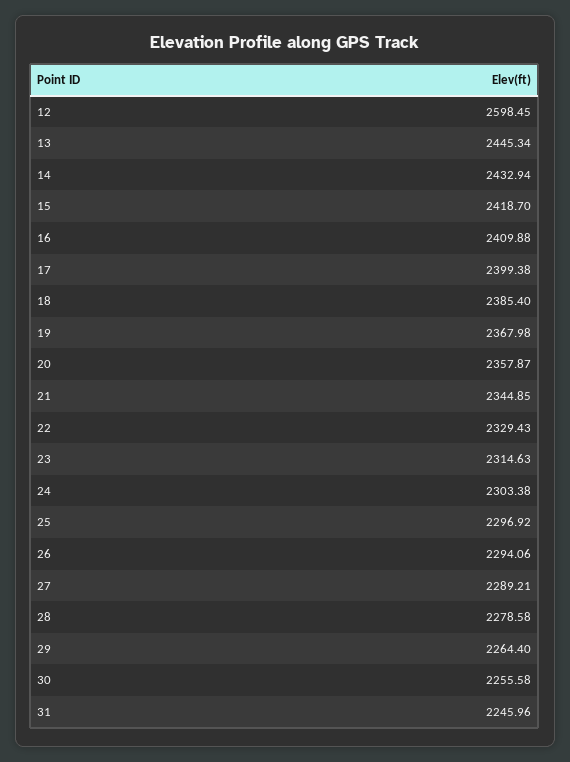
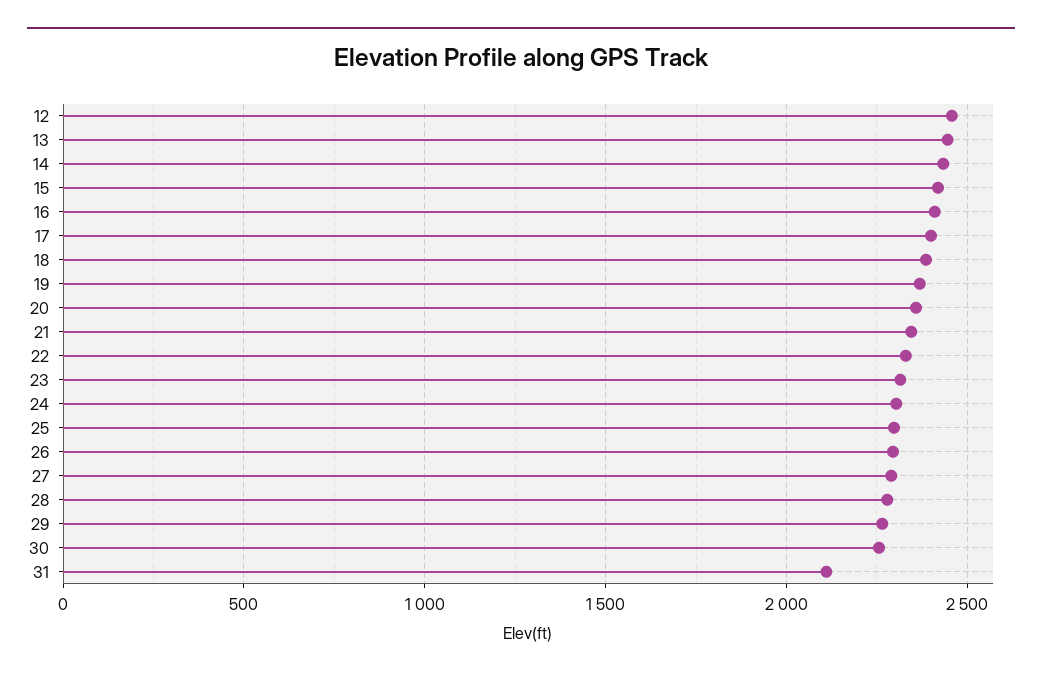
12: 2598.45 -> 2450
31: 2245.96 -> 2100

